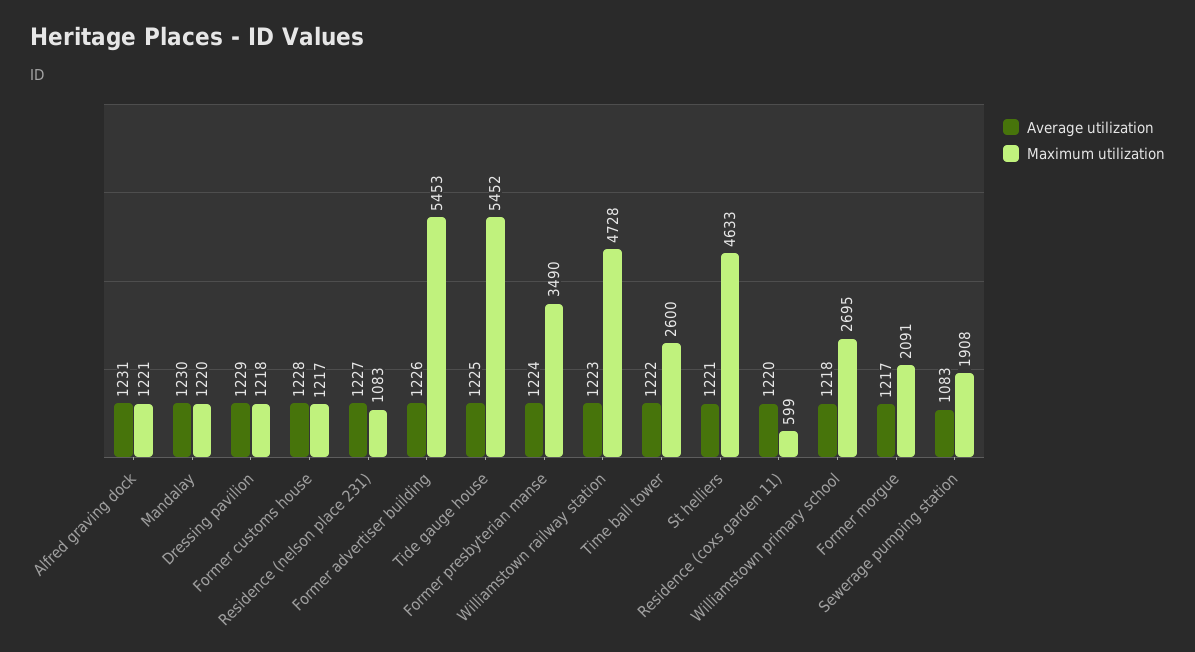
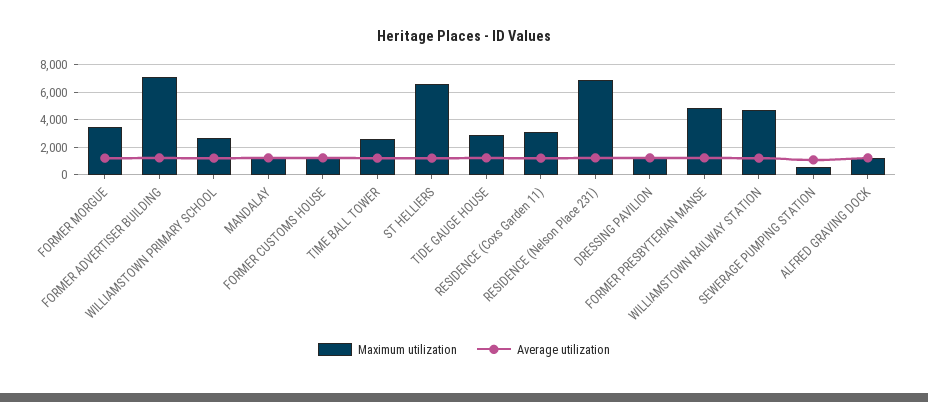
Maximum utilization, Residence (nelson place 231): 1083 -> 7000
Maximum utilization, Former advertiser building: 5453 -> 7000
Maximum utilization, Tide gauge house: 5452 -> 3000
Maximum utilization, Former presbyterian manse: 3490 -> 5000
Maximum utilization, St helliers: 4633 -> 6500
Maximum utilization, Residence (coxs garden 11): 599 -> 3000
Maximum utilization, Former morgue: 2091 -> 3500
Maximum utilization, Sewerage pumping station: 1908 -> 500

